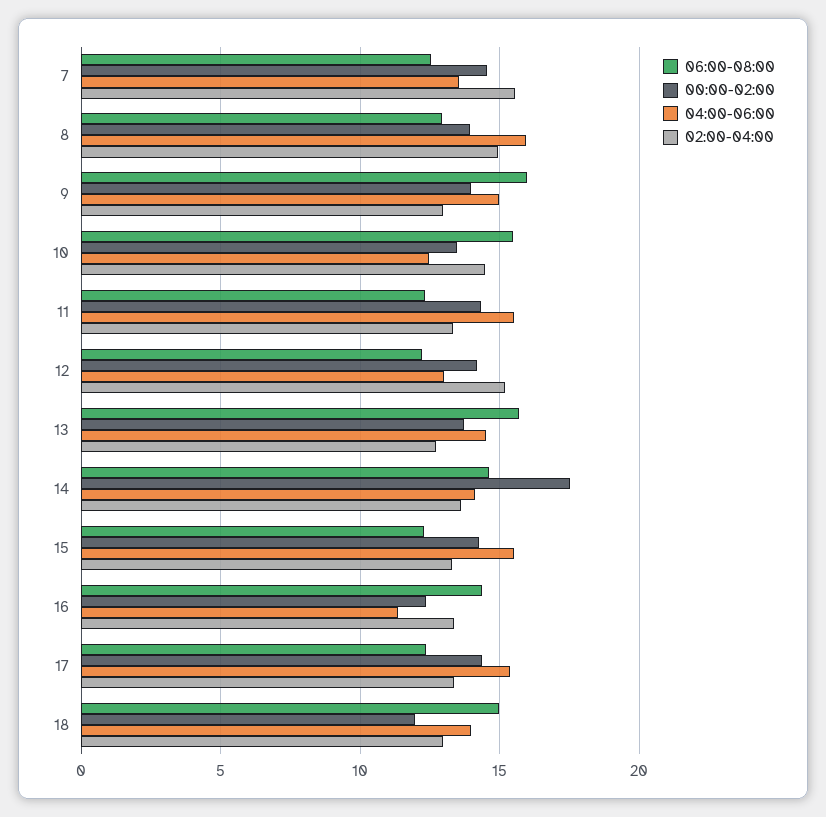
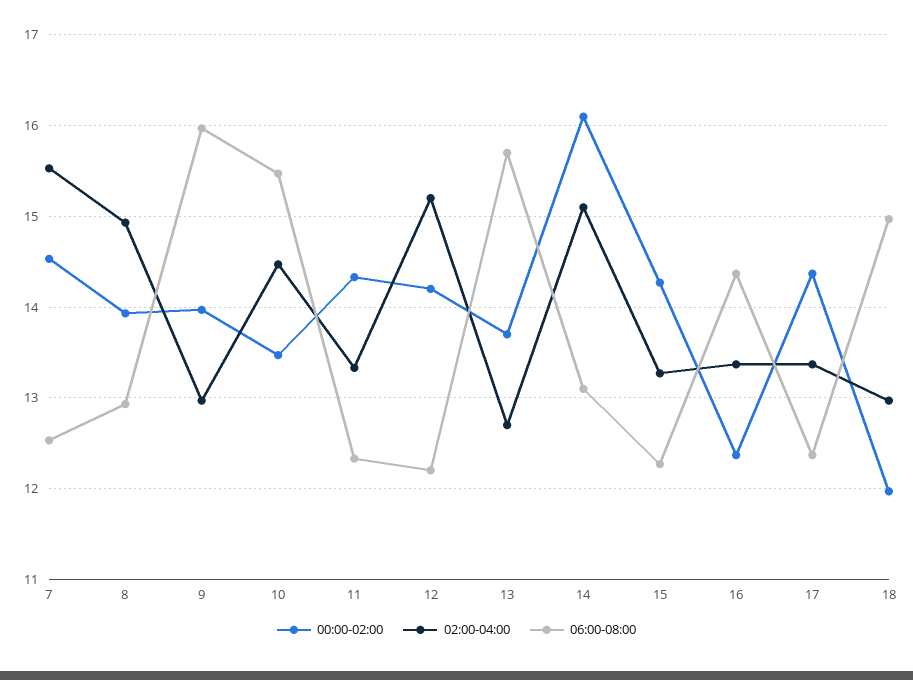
04:00-06:00, 7: 13.5 -> none
04:00-06:00, 8: 16 -> none
04:00-06:00, 9: 15 -> none
04:00-06:00, 10: 12.5 -> none
04:00-06:00, 11: 15.5 -> none
04:00-06:00, 12: 13 -> none
04:00-06:00, 13: 14.5 -> none
06:00-08:00, 14: 14.5 -> 13.1
00:00-02:00, 14: 17.5 -> 16.1
04:00-06:00, 14: 14 -> none
02:00-04:00, 14: 13.5 -> 15.1
04:00-06:00, 15: 15.5 -> none
04:00-06:00, 16: 11.5 -> none
04:00-06:00, 17: 15.5 -> none
04:00-06:00, 18: 14 -> none

